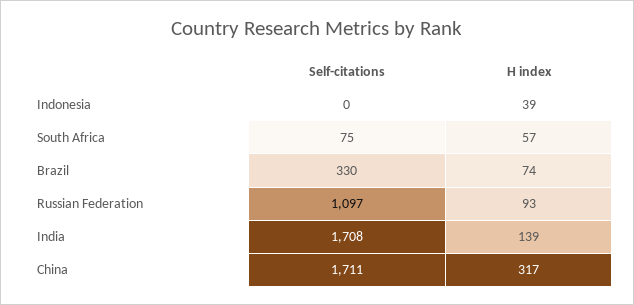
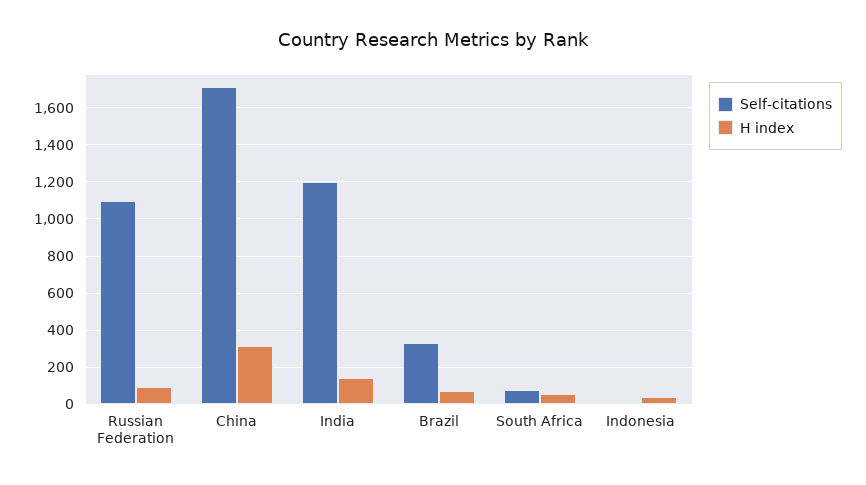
Self-citations, India: 1708 -> 1200

